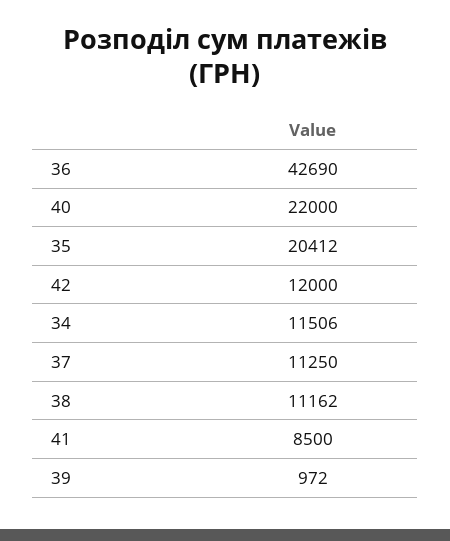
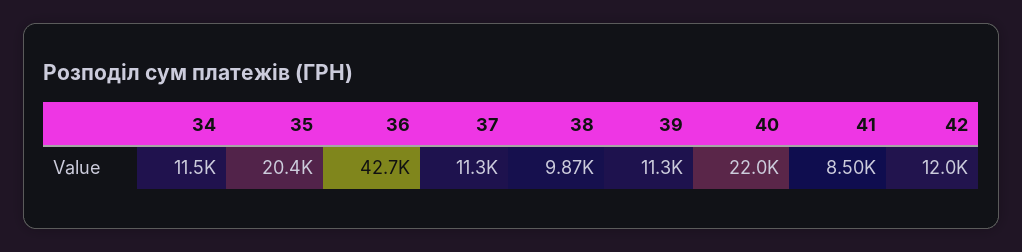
38: 11162 -> 9870
39: 972 -> 11300

